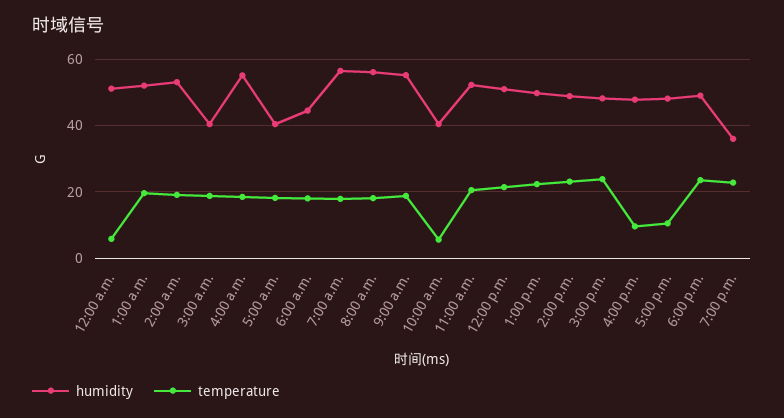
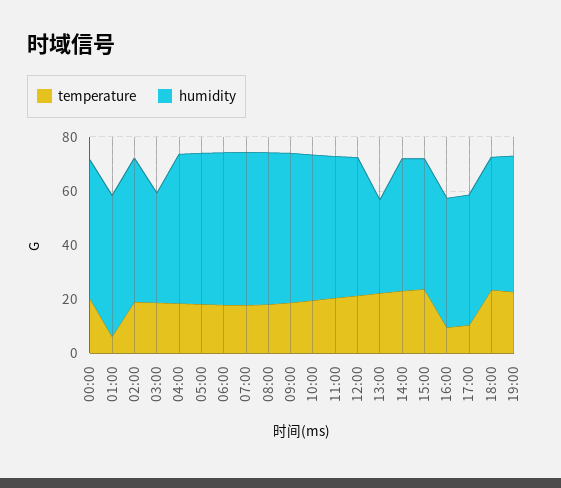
temperature, 12:00 a.m.: 6 -> 20
temperature, 1:00 a.m.: 20 -> 5
humidity, 5:00 a.m.: 40 -> 55
humidity, 6:00 a.m.: 44 -> 55
humidity, 10:00 a.m.: 40 -> 55
temperature, 10:00 a.m.: 6 -> 20
humidity, 1:00 p.m.: 50 -> 35
humidity, 7:00 p.m.: 36 -> 50

